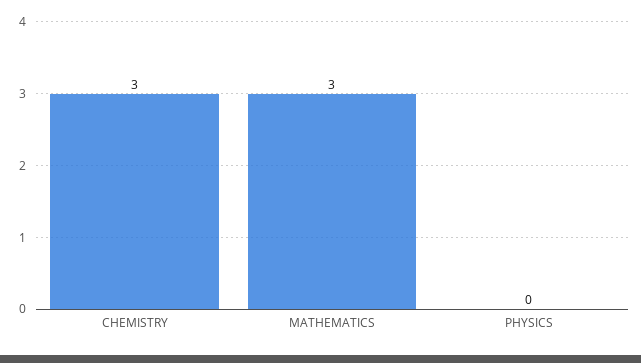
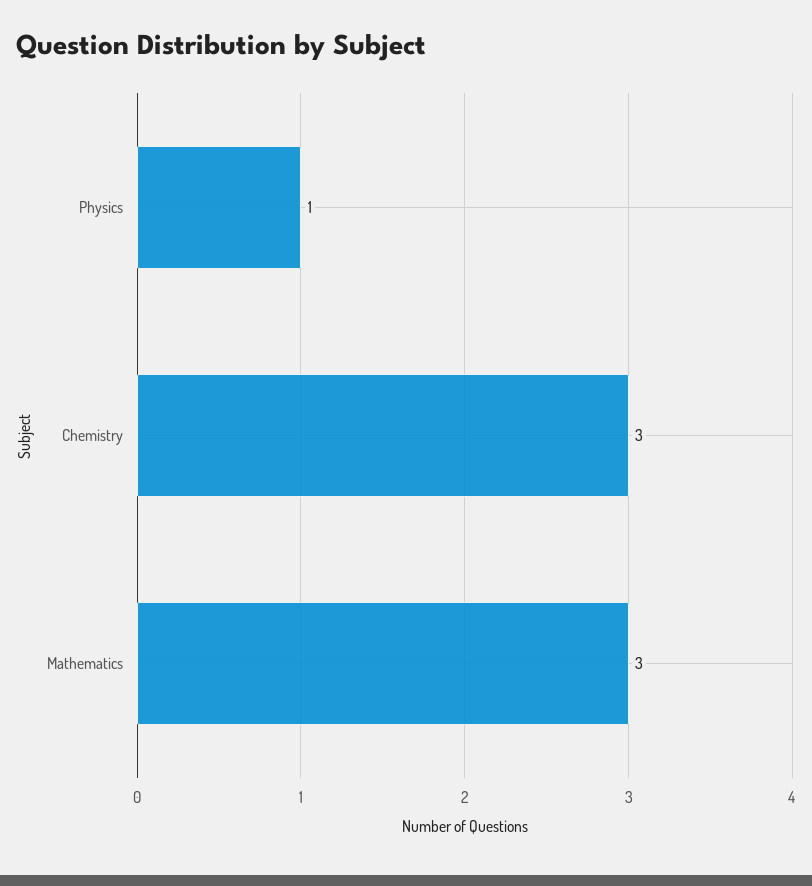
PHYSICS: 0 -> 1

